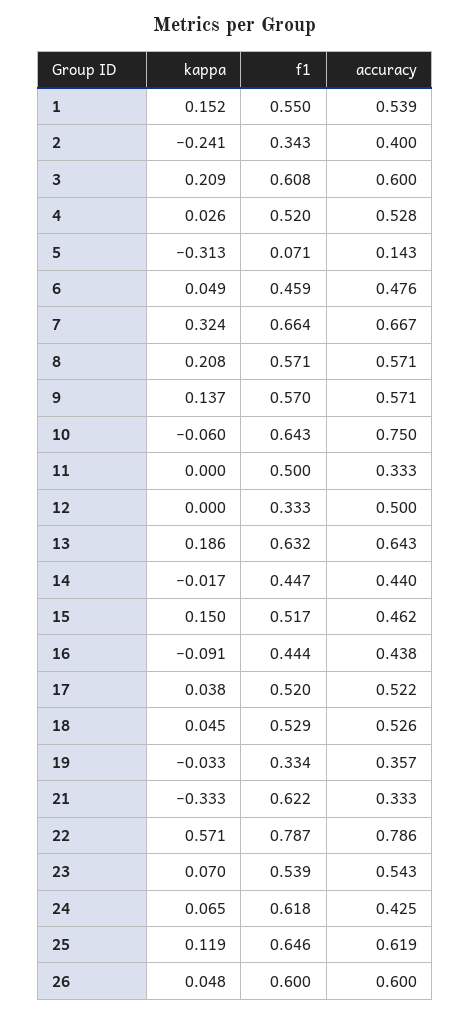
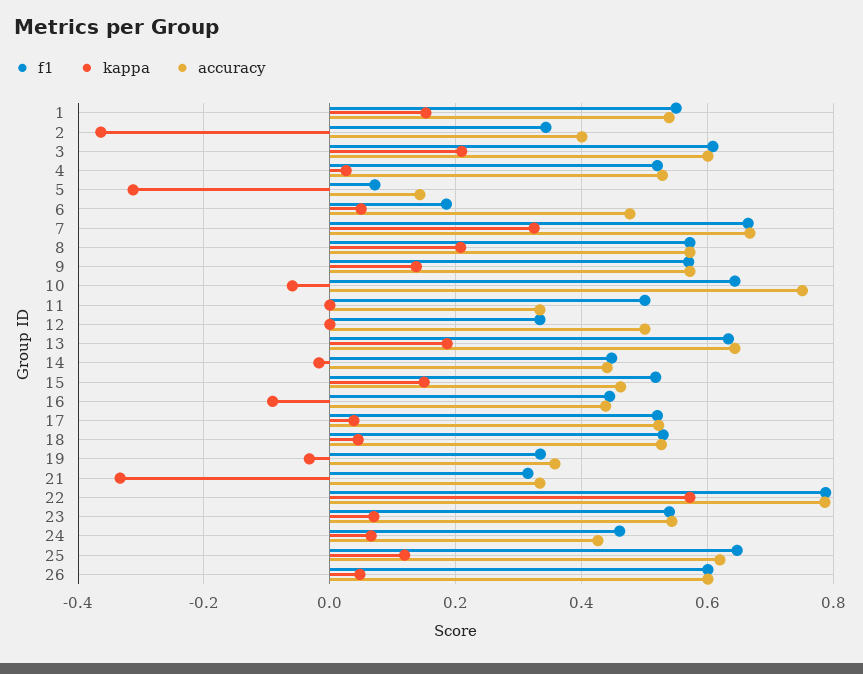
kappa, 2: -0.241 -> -0.36
f1, 6: 0.459 -> 0.18
f1, 21: 0.622 -> 0.32
f1, 24: 0.618 -> 0.46

